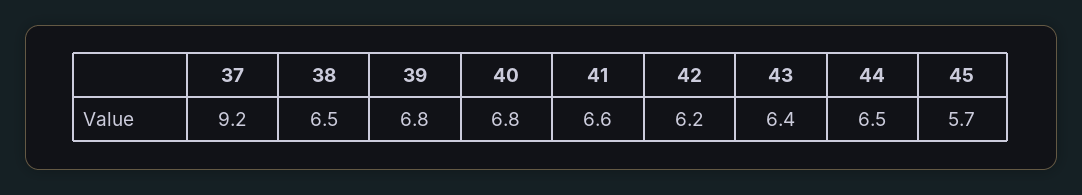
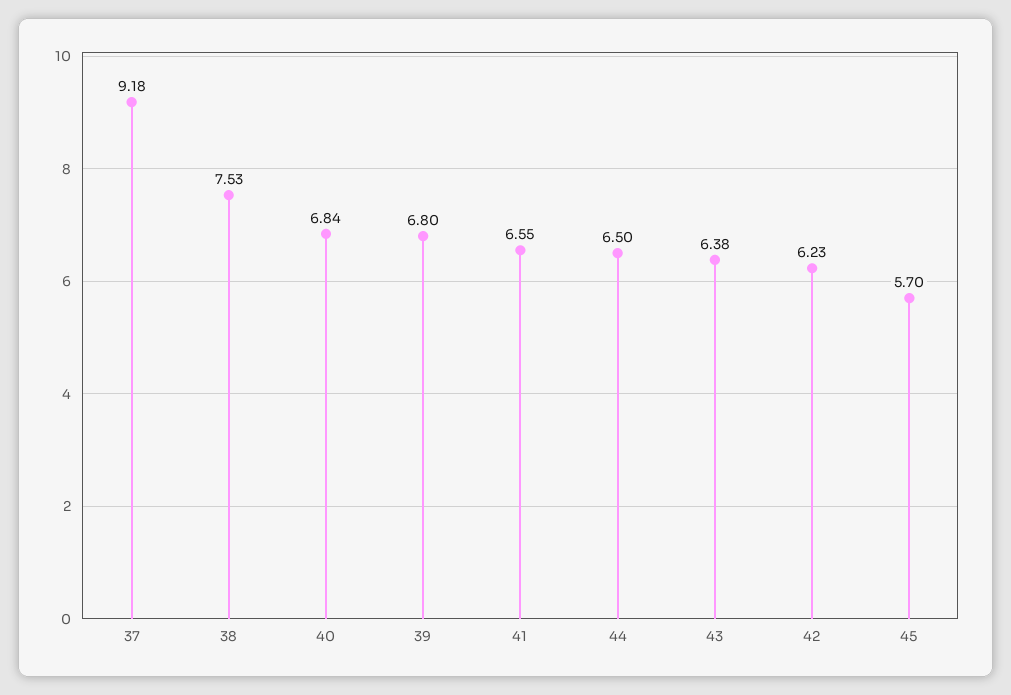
38: 6.5 -> 7.53

